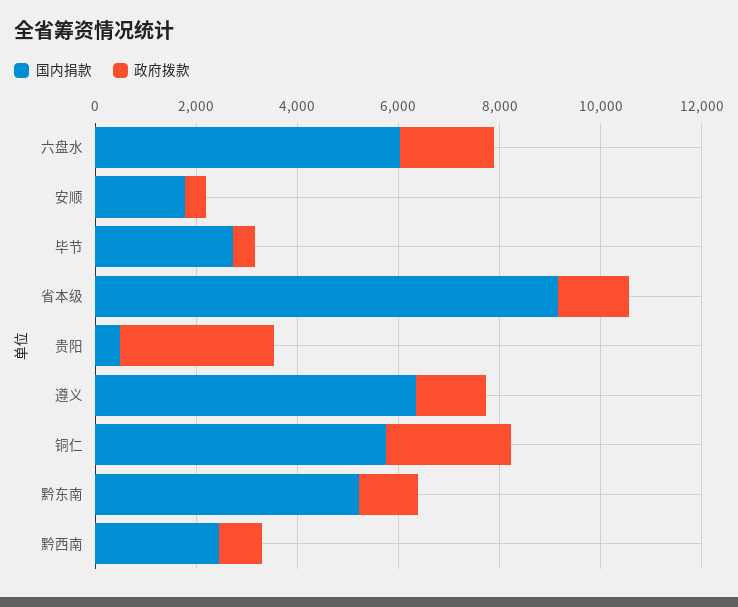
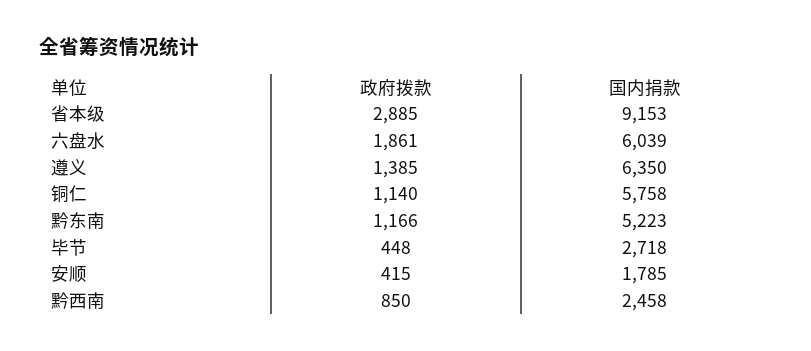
政府拨款, 省本级: 1500 -> 2885
国内捐款, 贵阳: 500 -> none
政府拨款, 贵阳: 3000 -> none
政府拨款, 铜仁: 2500 -> 1140

